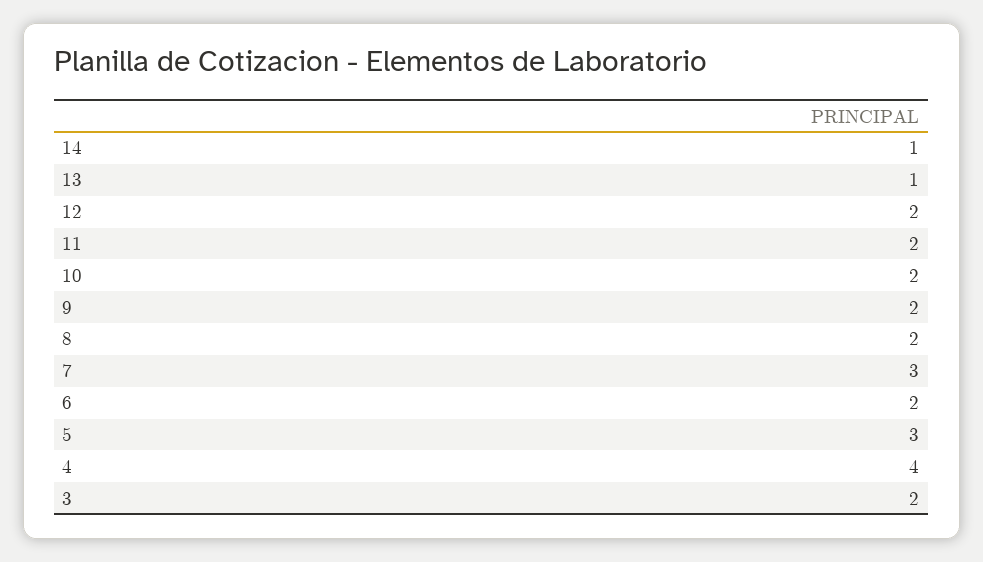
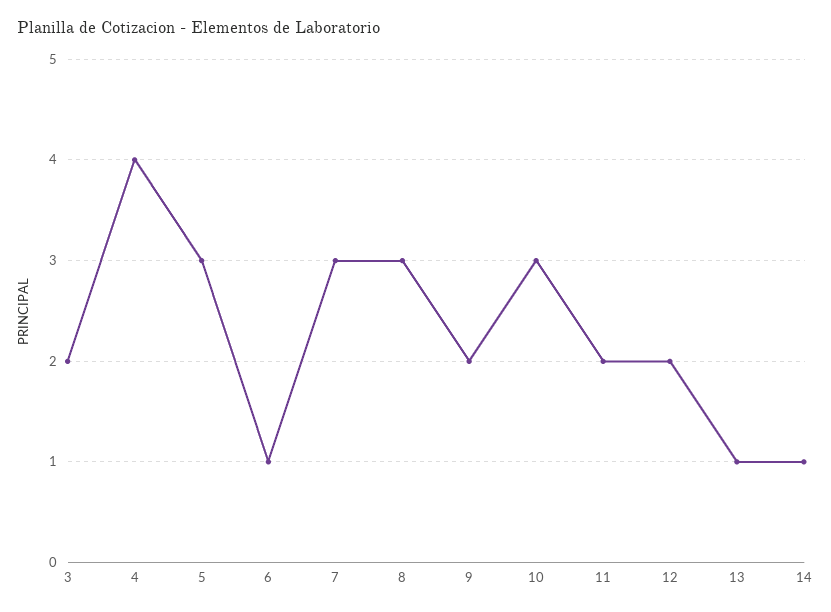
10: 2 -> 3
8: 2 -> 3
6: 2 -> 1

